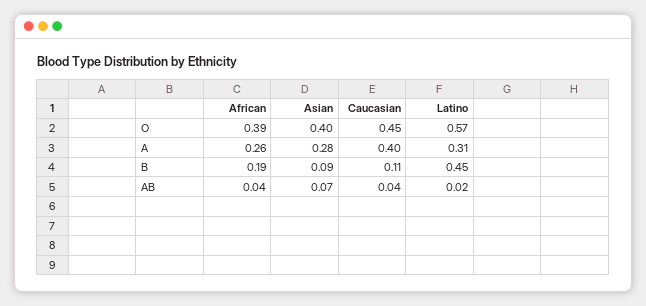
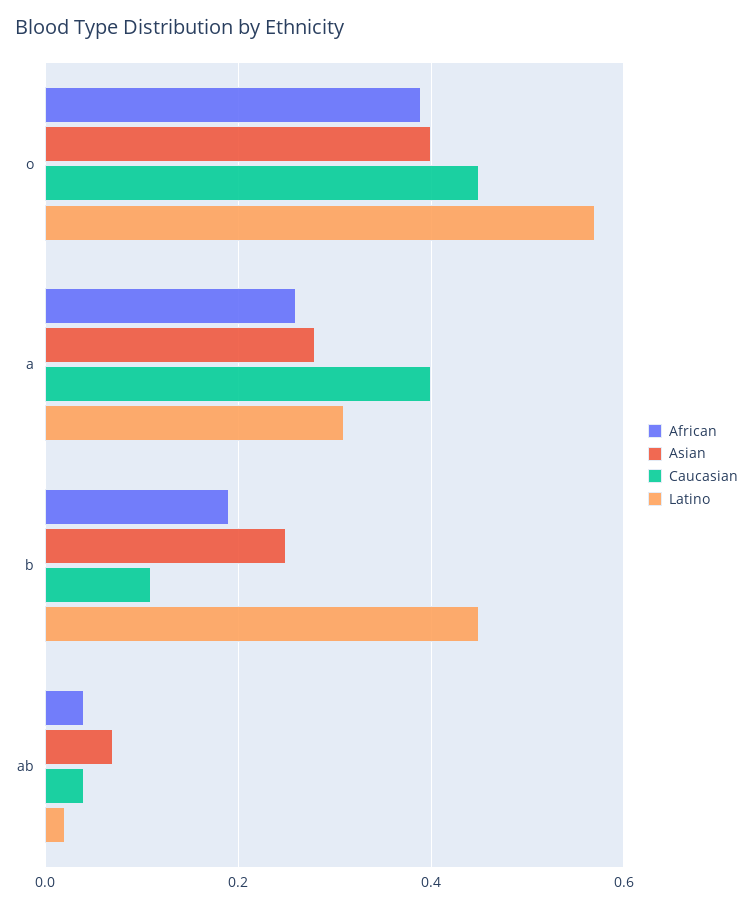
Asian, B: 0.09 -> 0.25

